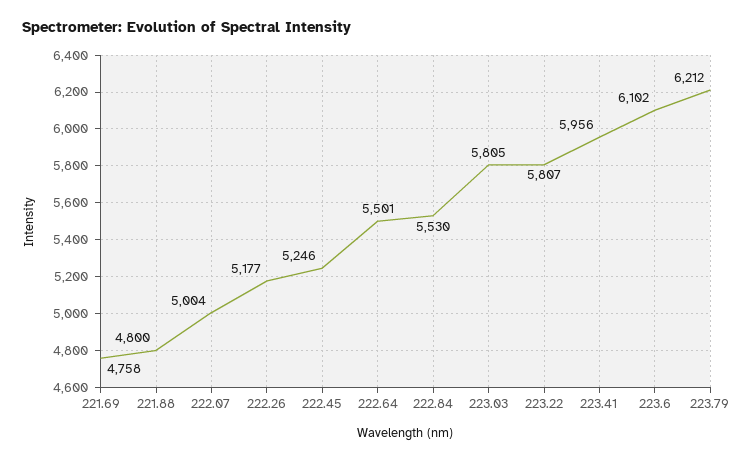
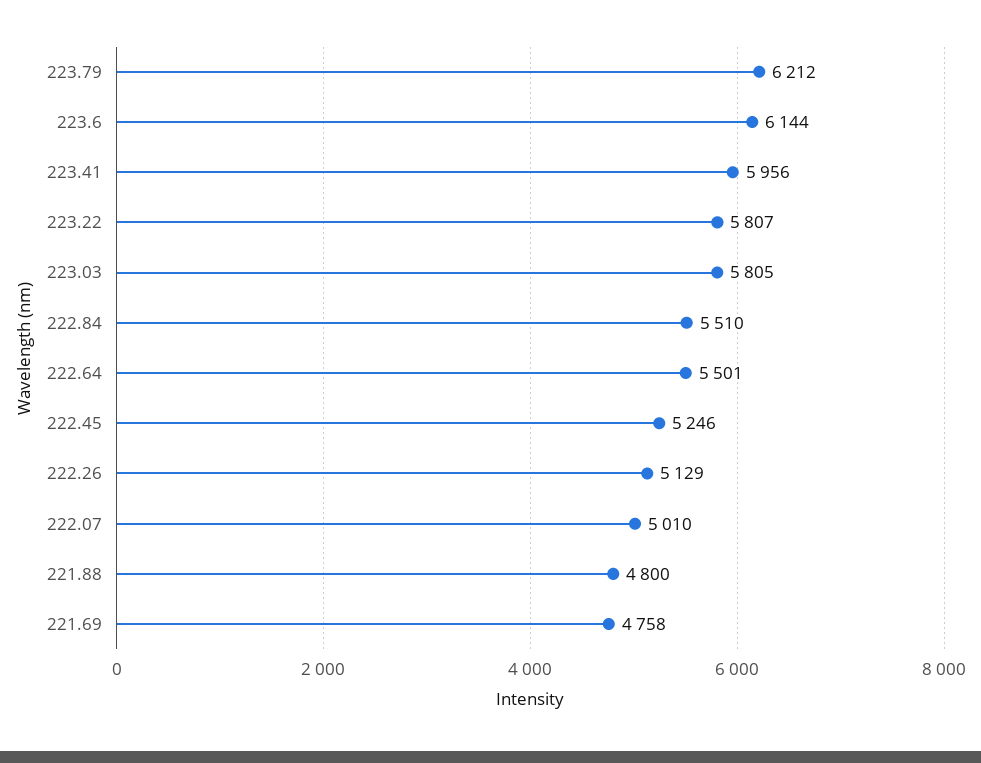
222.07: 5004 -> 5010
222.26: 5177 -> 5129
222.84: 5530 -> 5510
223.6: 6102 -> 6144

